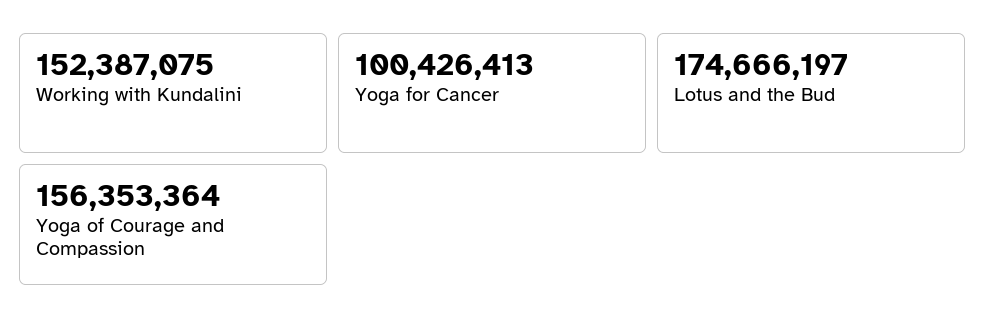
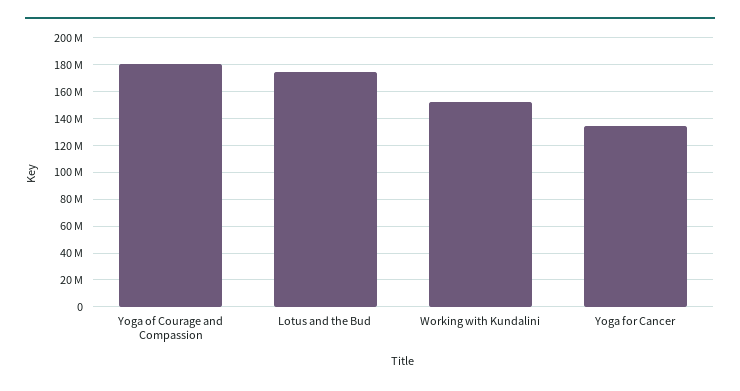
Yoga for Cancer: 100426413 -> 135000000
Yoga of Courage and Compassion: 156353364 -> 180000000

